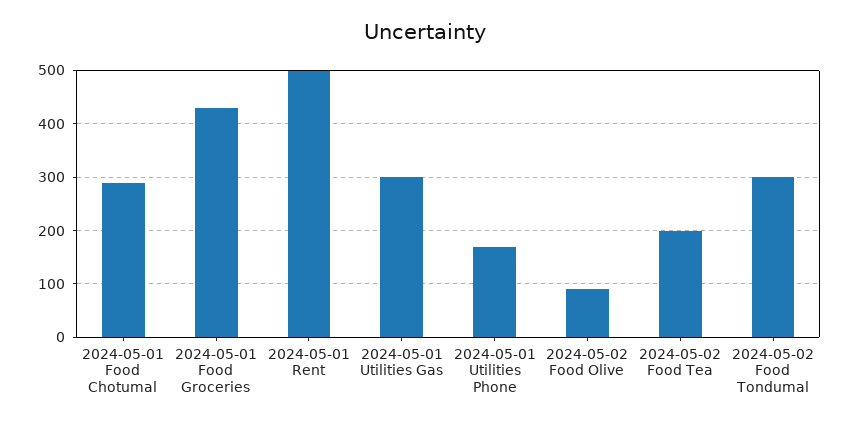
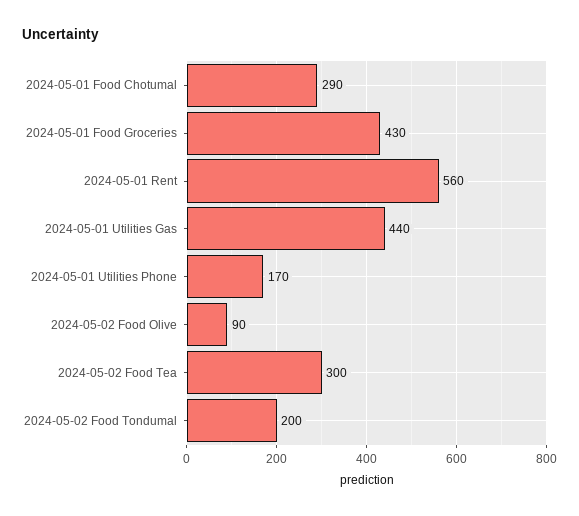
2024-05-01 Rent: 500 -> 560
2024-05-01 Utilities Gas: 300 -> 440
2024-05-02 Food Tea: 200 -> 300
2024-05-02 Food Tondumal: 300 -> 200

